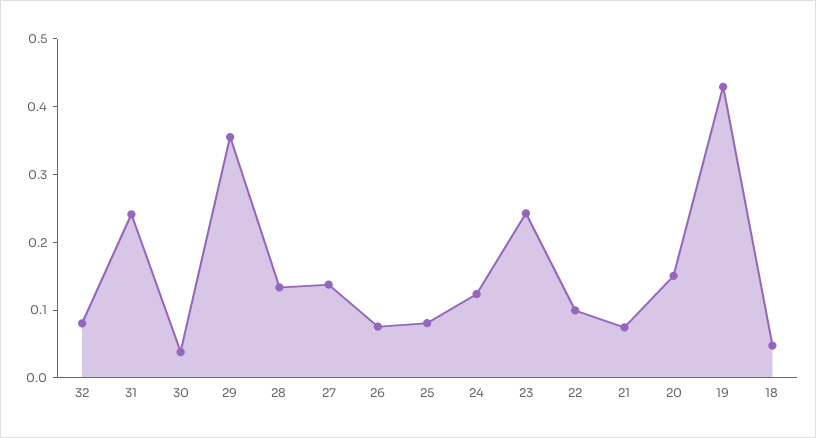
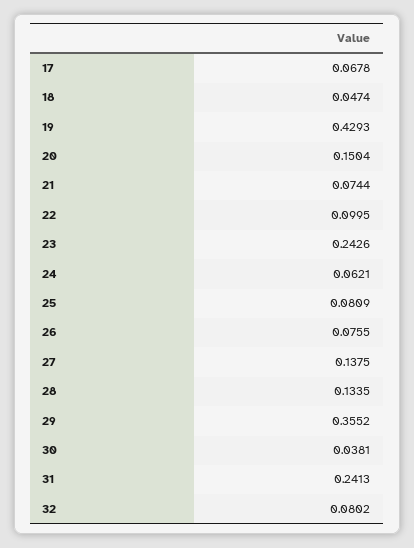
24: 0.12 -> 0.0621
17: none -> 0.0678

